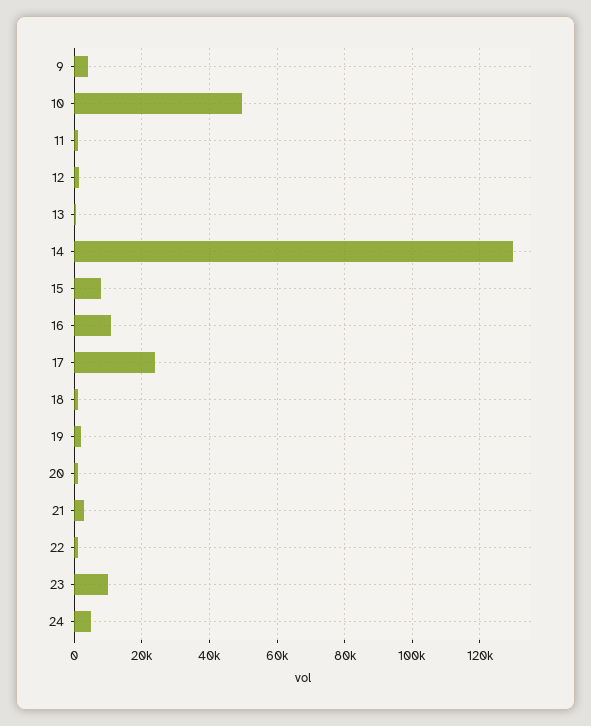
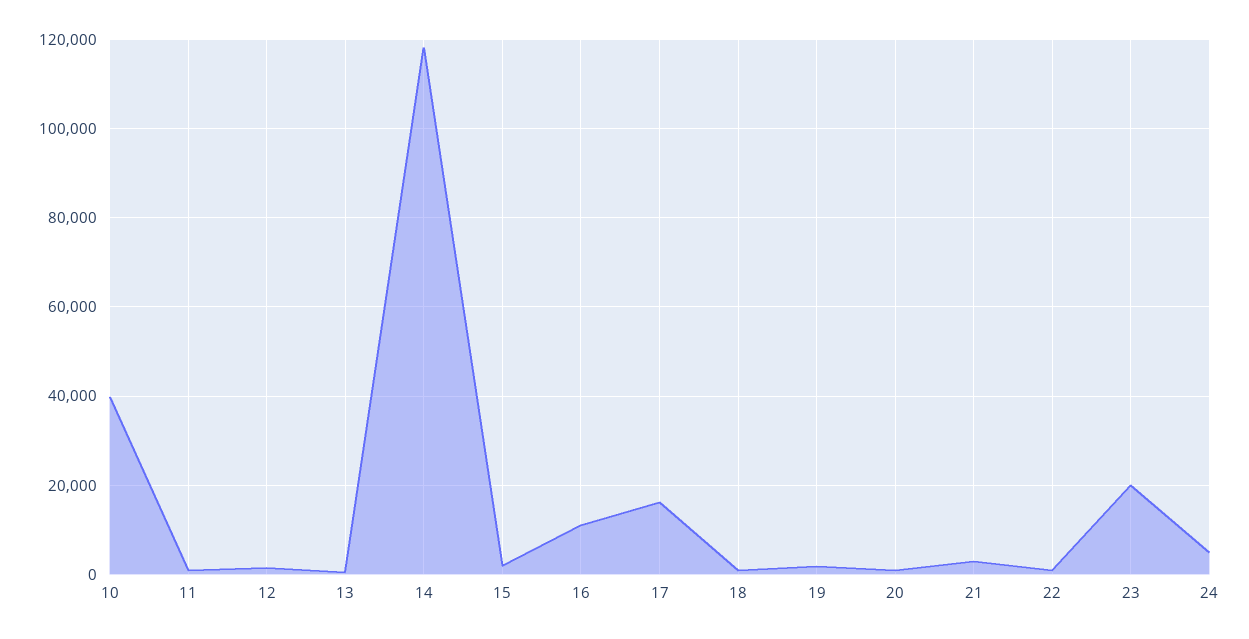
9: 4000 -> none
10: 50000 -> 40000
14: 130000 -> 118000
15: 8000 -> 2000
17: 24000 -> 16000
23: 10000 -> 20000

